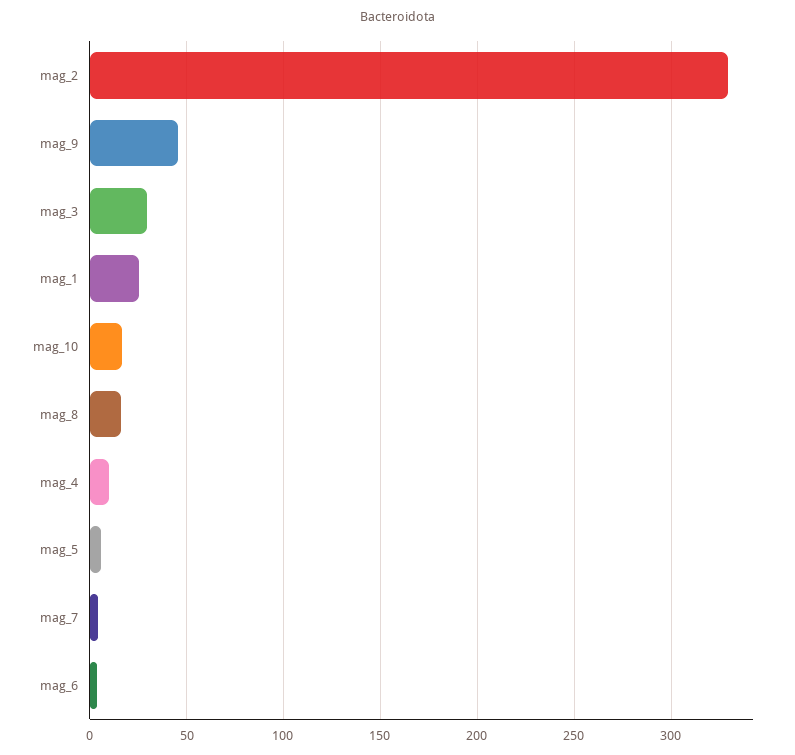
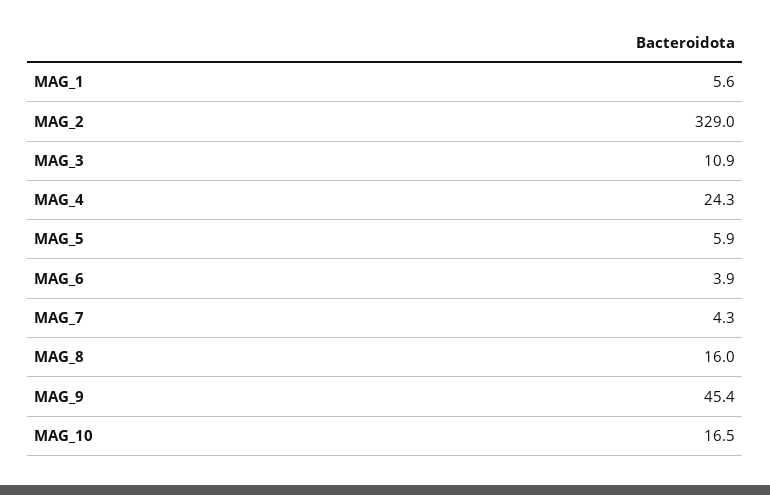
mag_3: 30 -> 10.9
mag_1: 25 -> 5.6
mag_4: 10 -> 24.3

